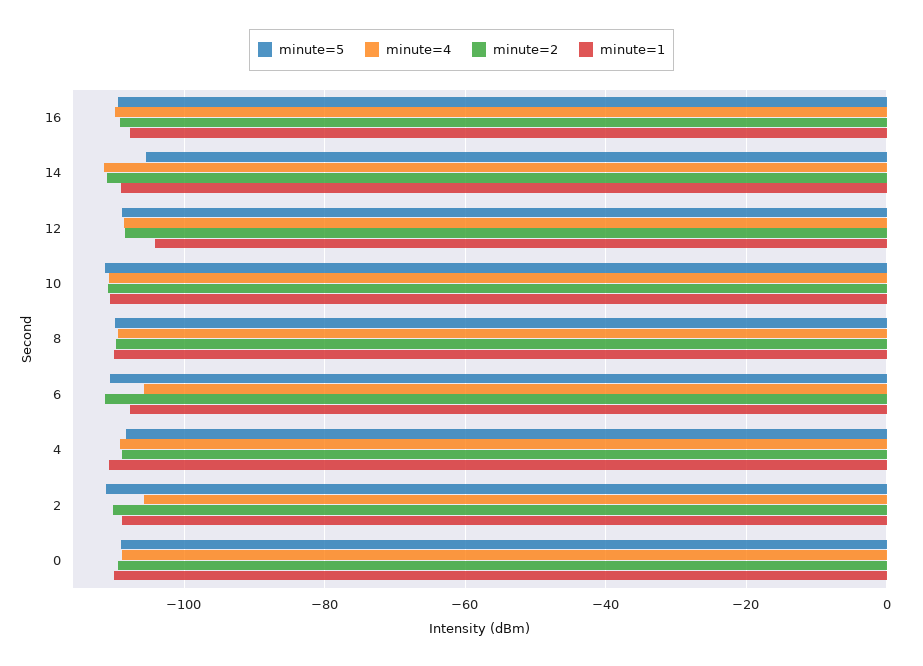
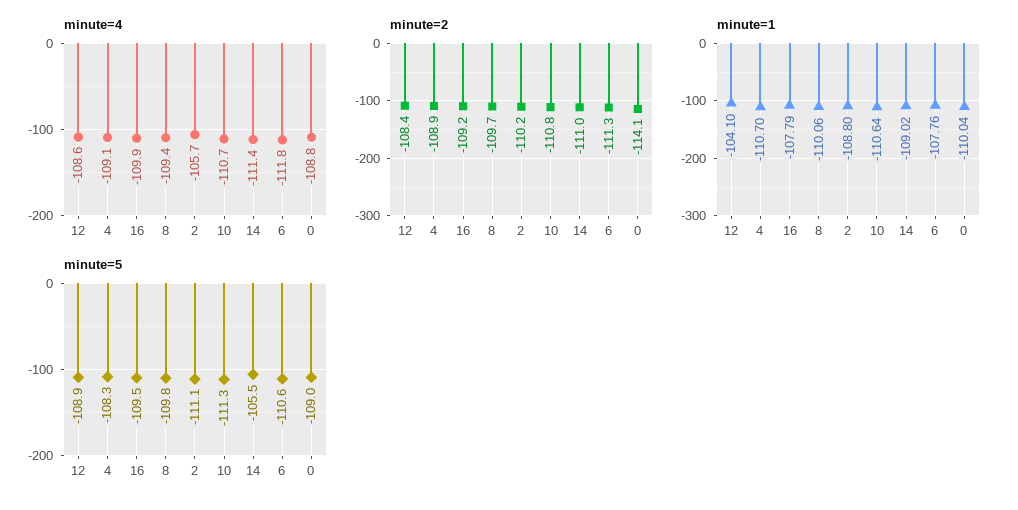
minute=4, 6: -106 -> -111.8
minute=2, 0: -110 -> -114.1

